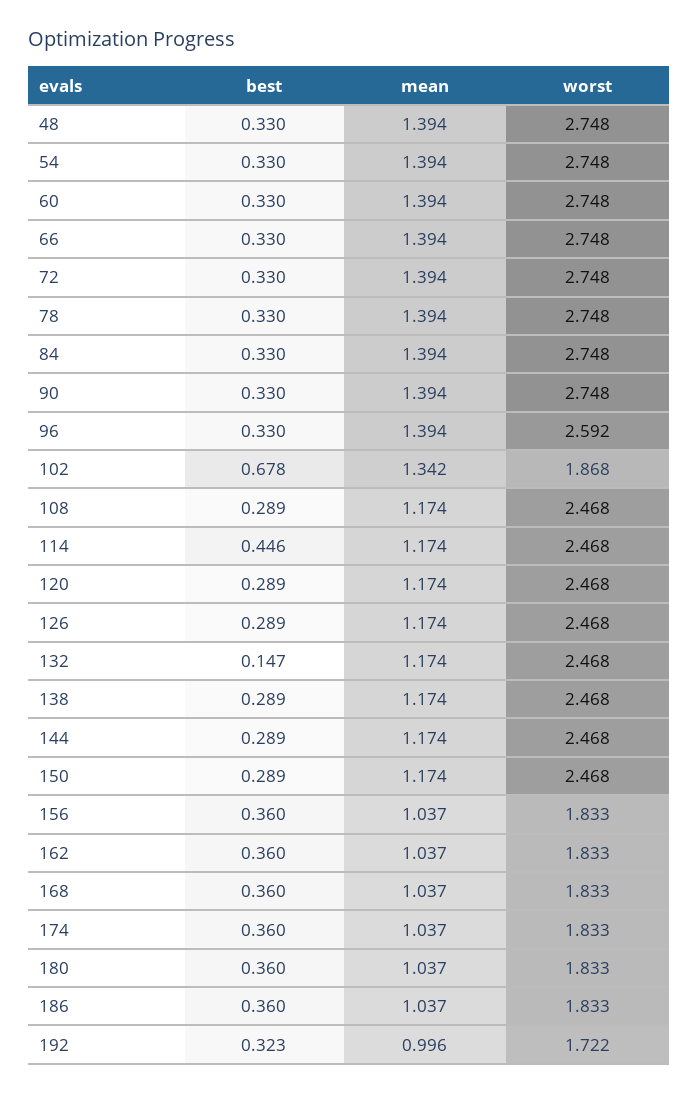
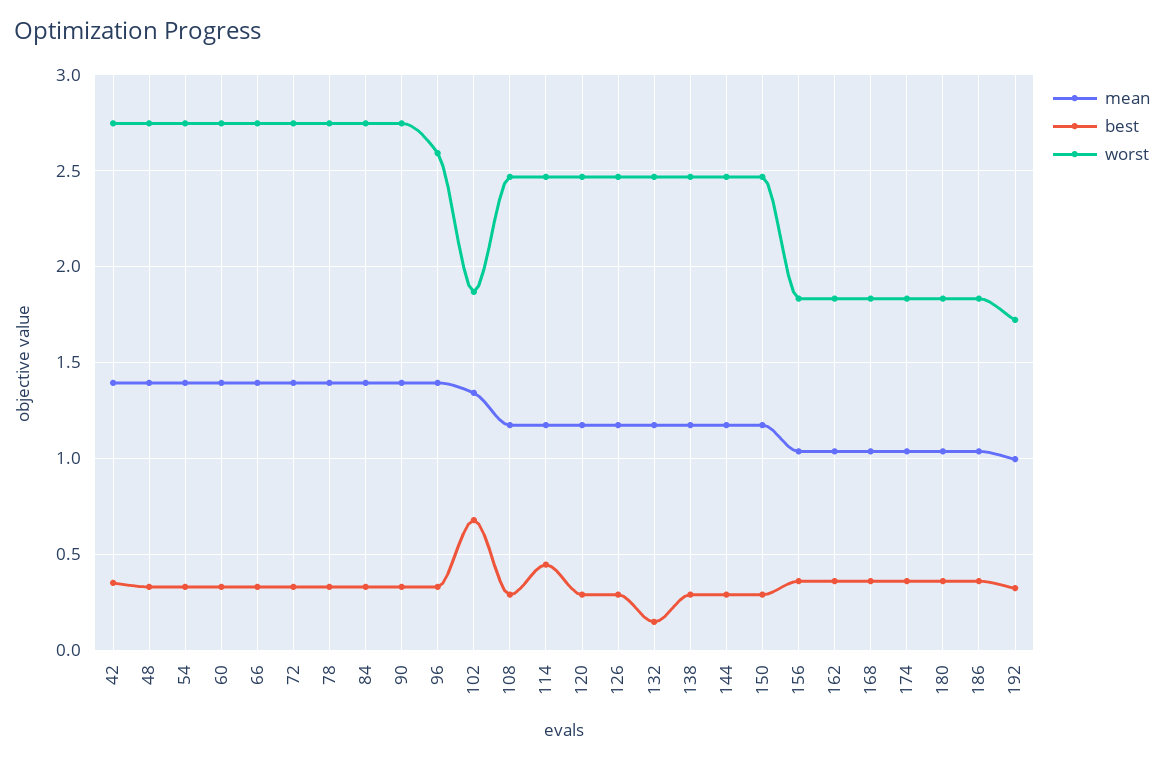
mean, 42: none -> 1.4
best, 42: none -> 0.35
worst, 42: none -> 2.75

